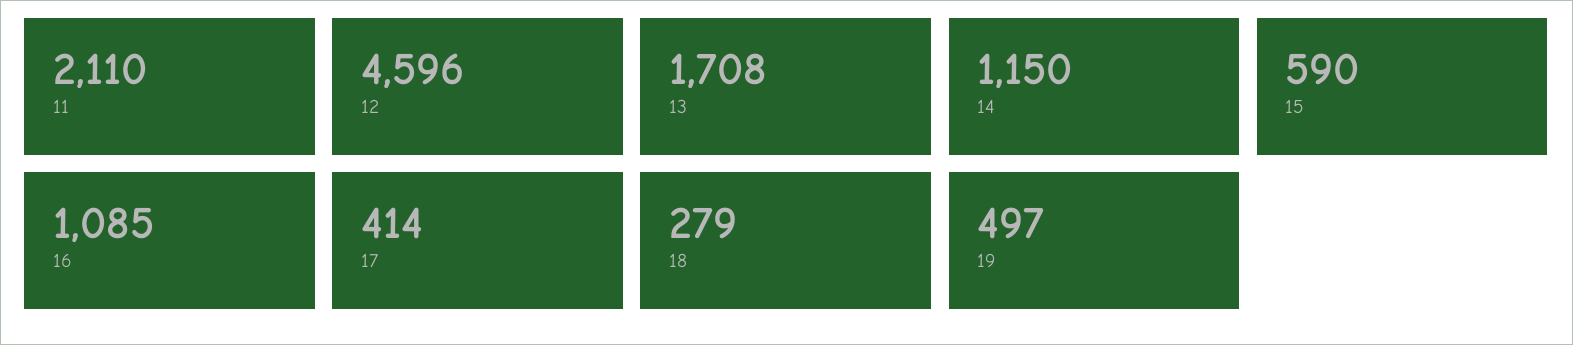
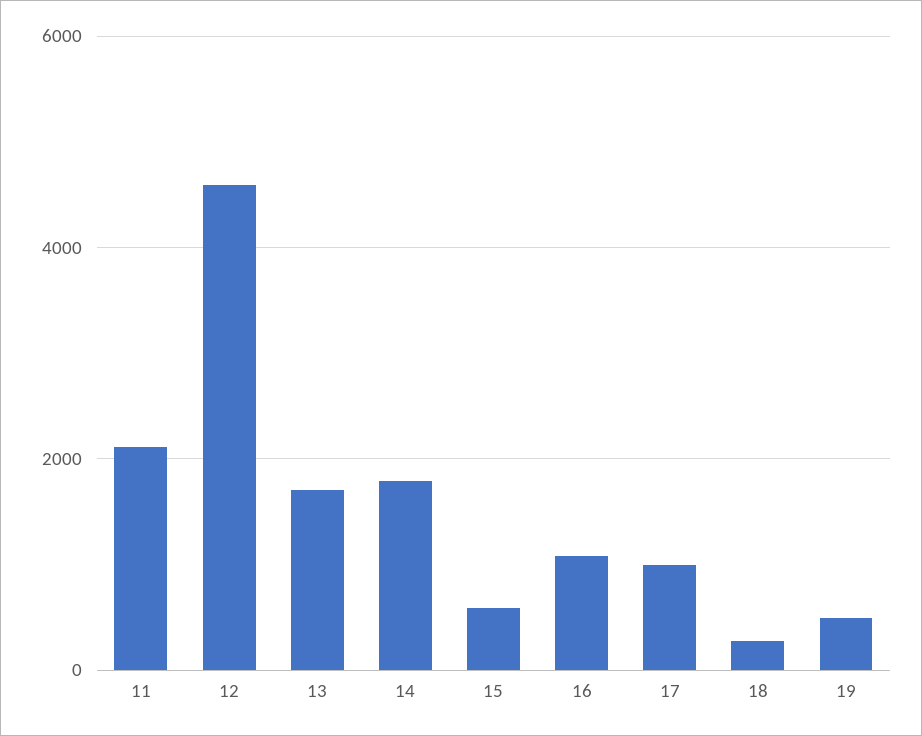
14: 1150 -> 1800
17: 414 -> 1000

